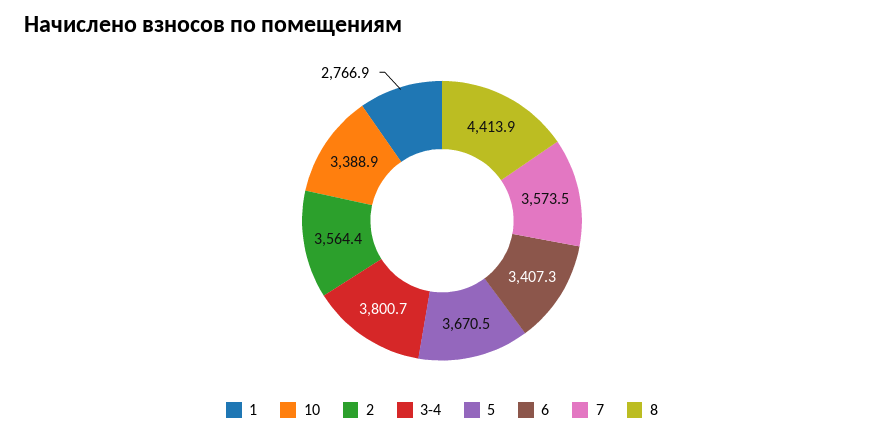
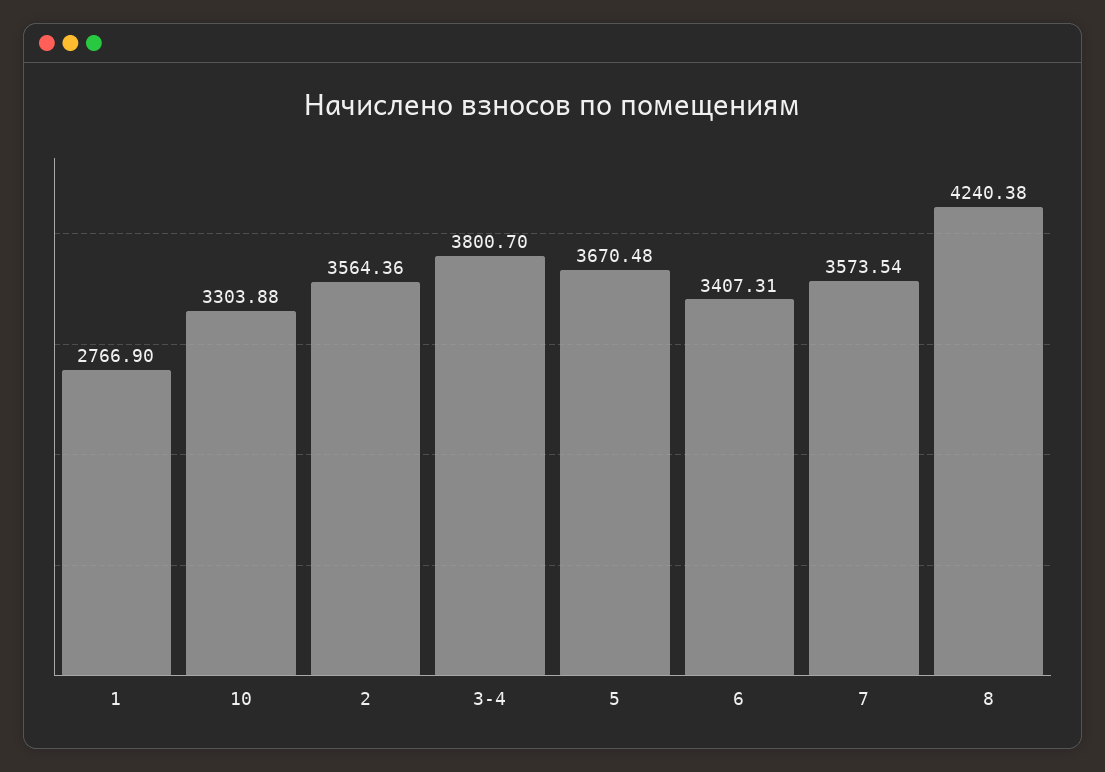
10: 3388.9 -> 3303.88
8: 4413.9 -> 4240.38

